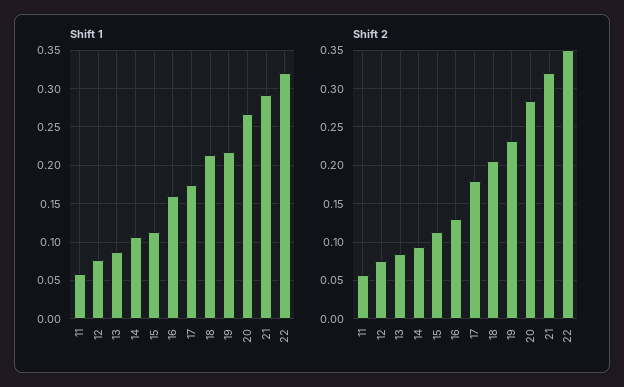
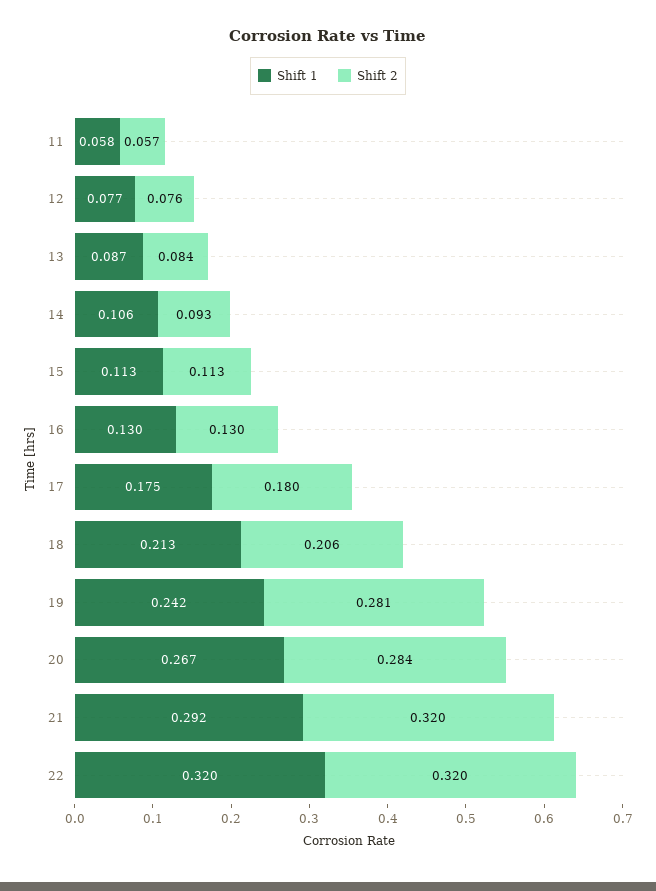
Shift 1, 16: 0.16 -> 0.13
Shift 1, 19: 0.22 -> 0.242
Shift 2, 19: 0.23 -> 0.281
Shift 2, 22: 0.35 -> 0.32

